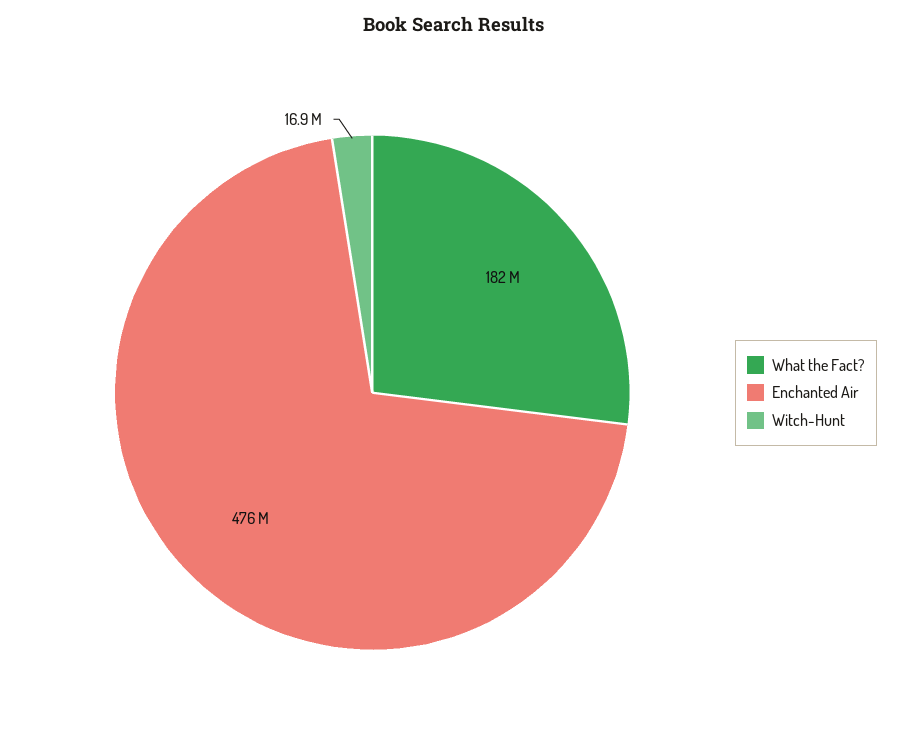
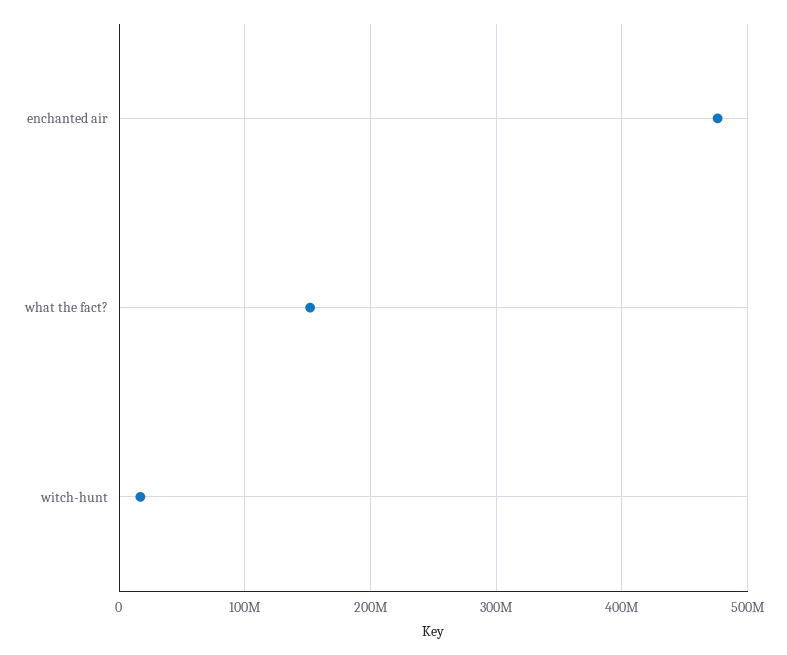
What the Fact?: 182000000 -> 150000000

